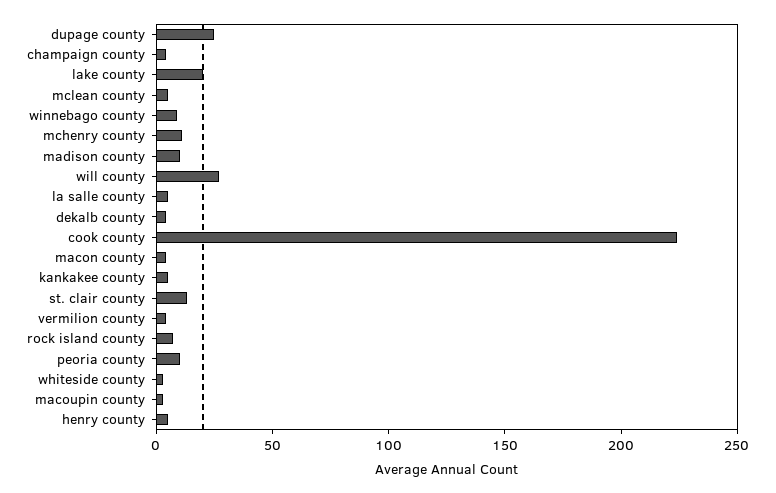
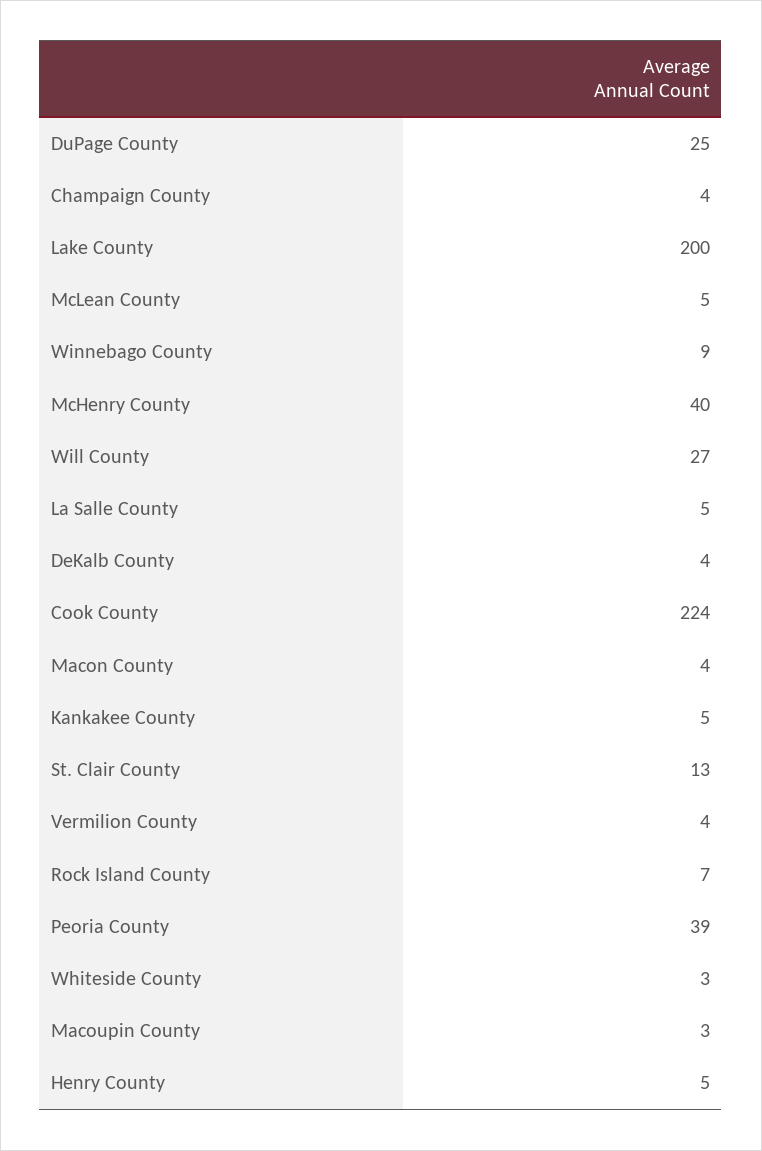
lake county: 20 -> 200
mchenry county: 10 -> 40
madison county: 10 -> none
peoria county: 10 -> 39

